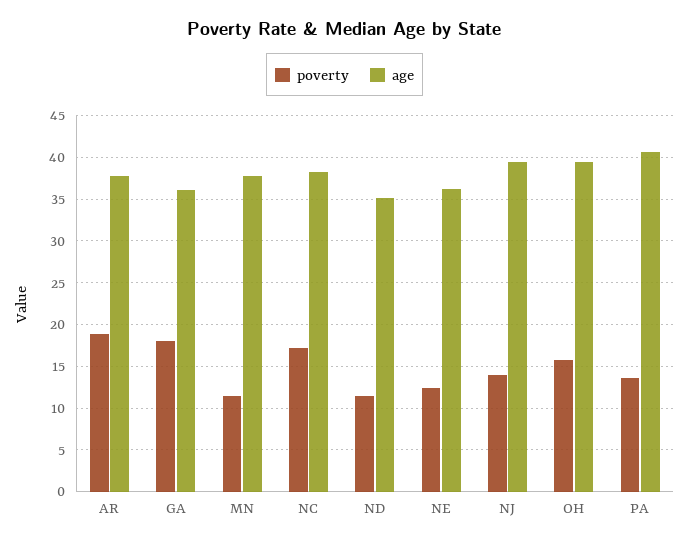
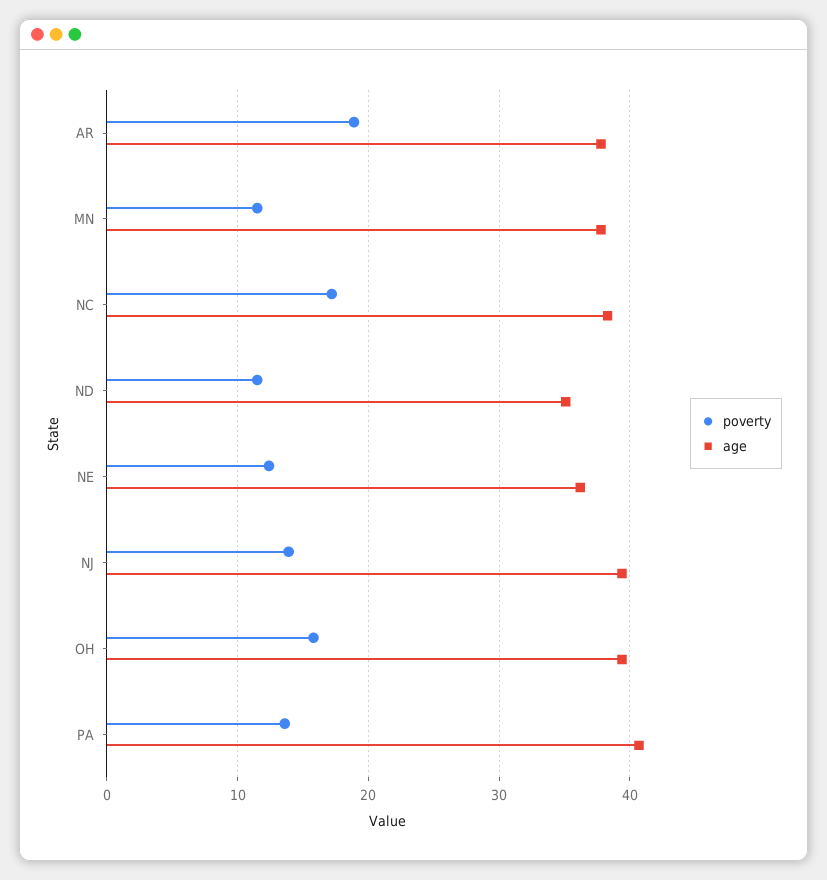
poverty, GA: 18 -> none
age, GA: 36 -> none

